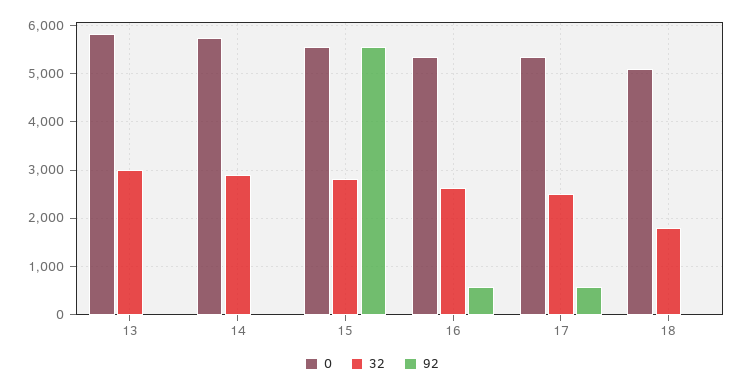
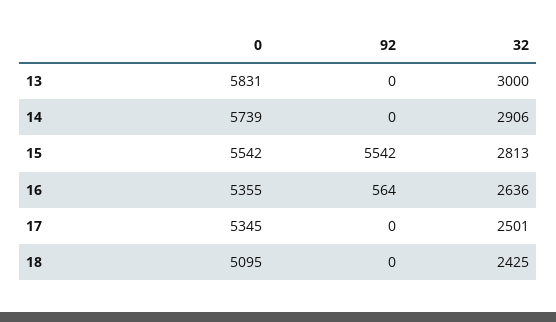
92, 17: 600 -> 0
32, 18: 1800 -> 2425

